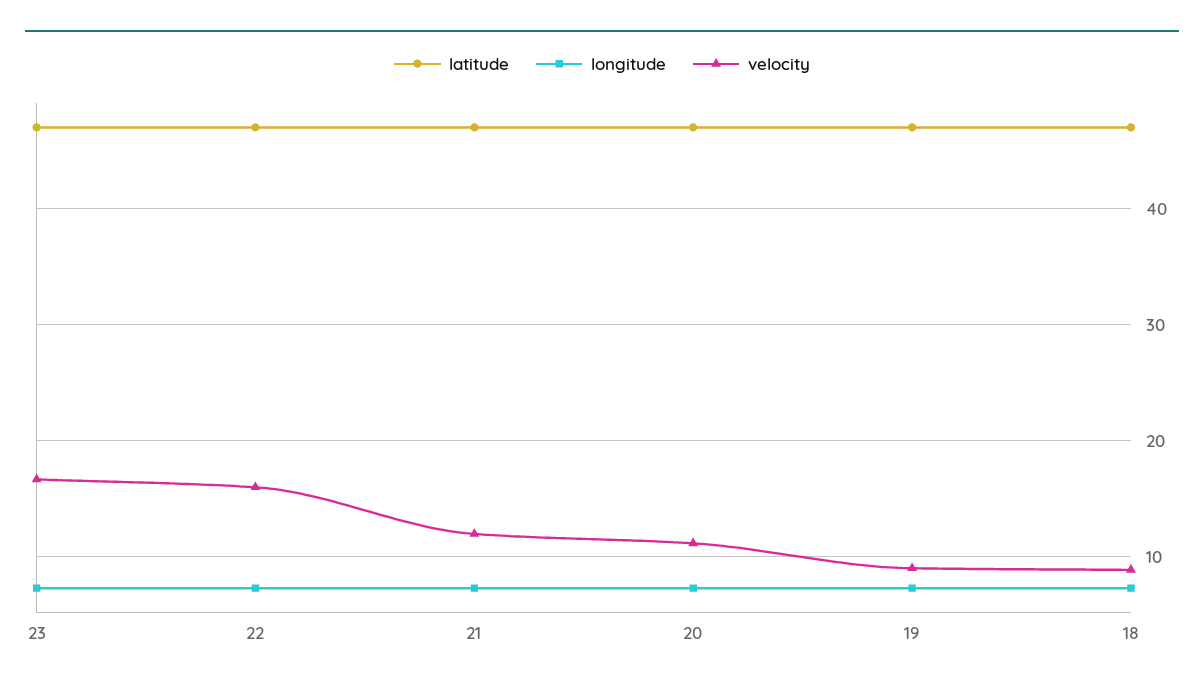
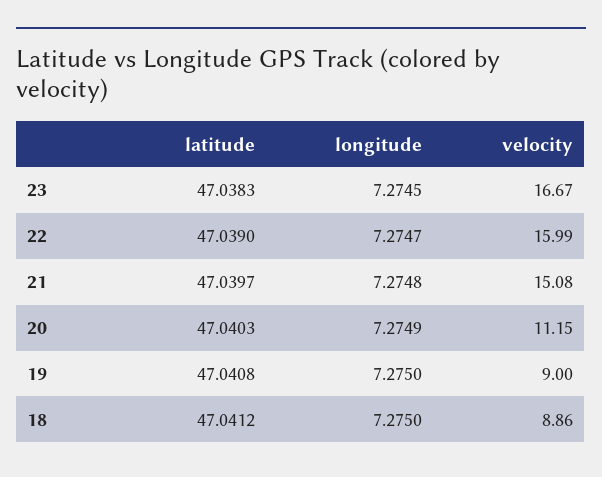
velocity, 21: 12 -> 15.08

